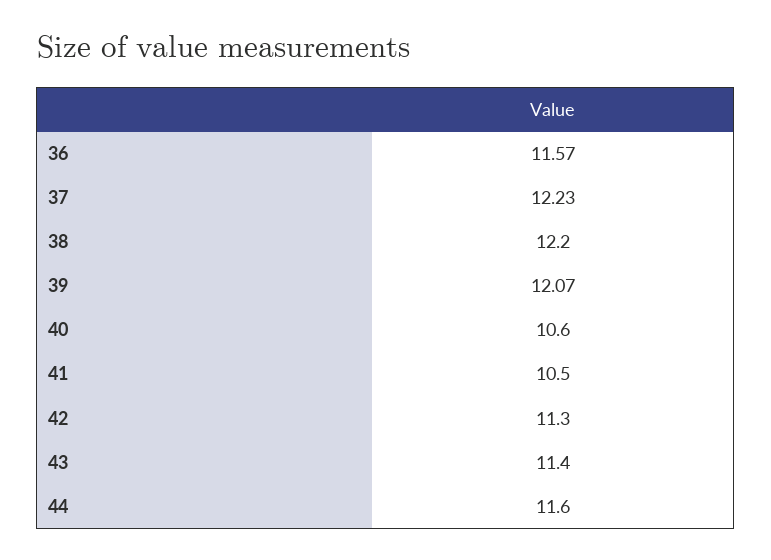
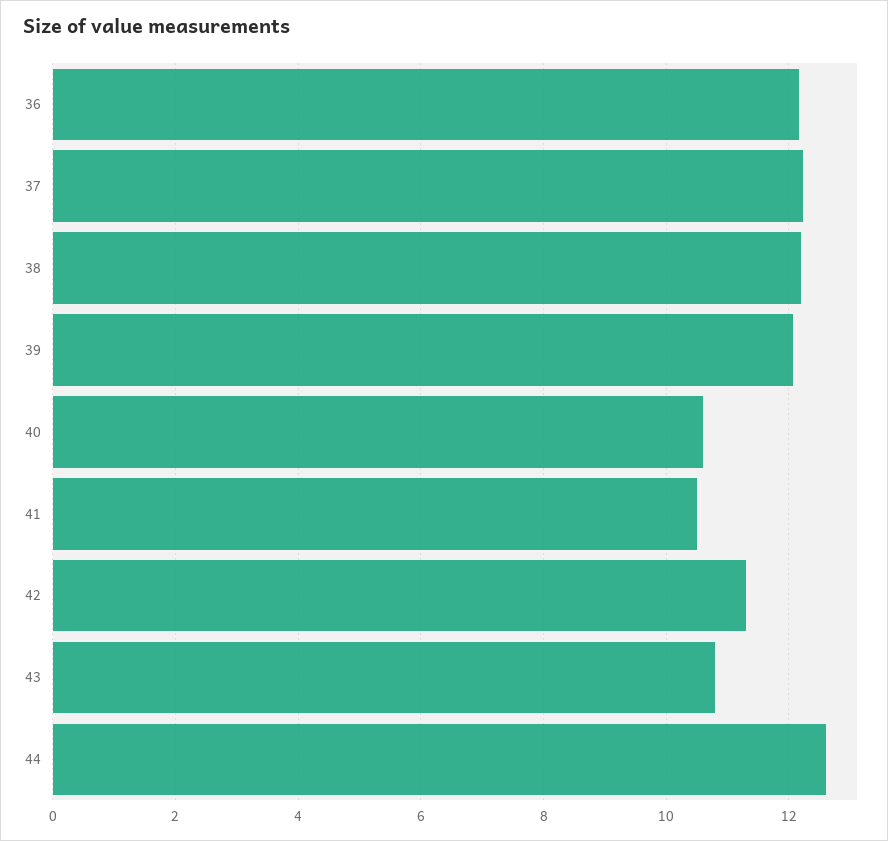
36: 11.57 -> 12.2
43: 11.4 -> 10.8
44: 11.6 -> 12.6

